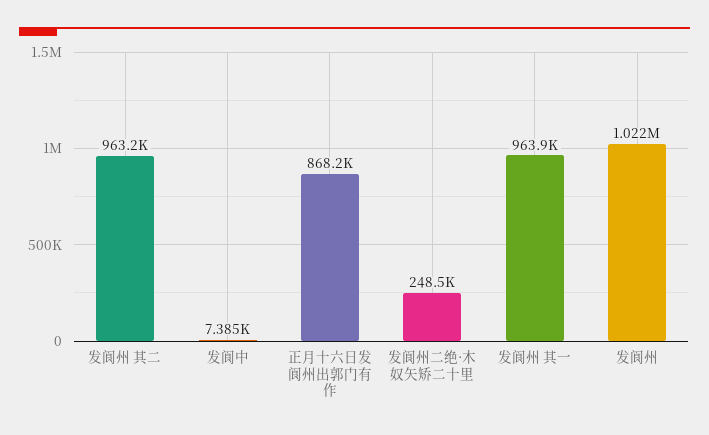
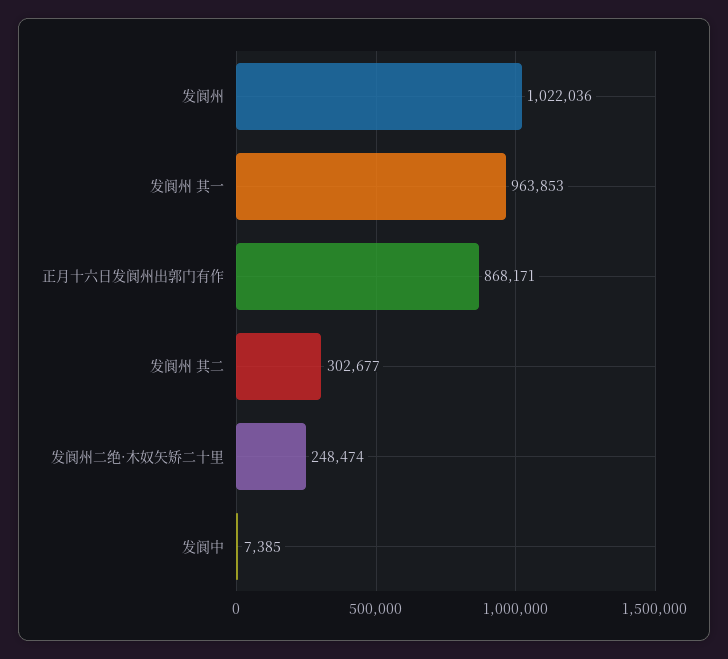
发阆州 其二: 963200 -> 302677

